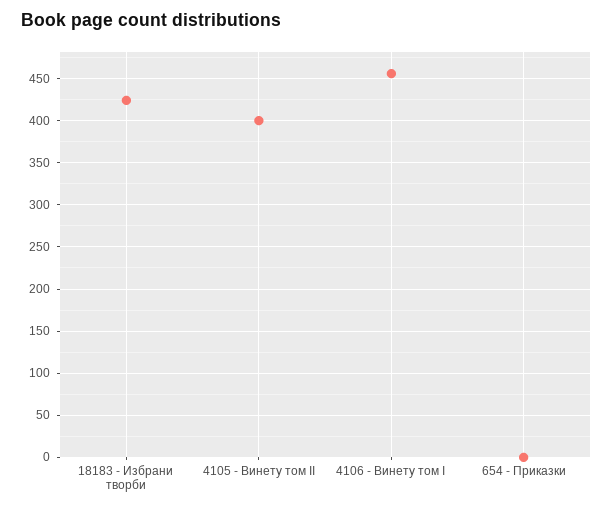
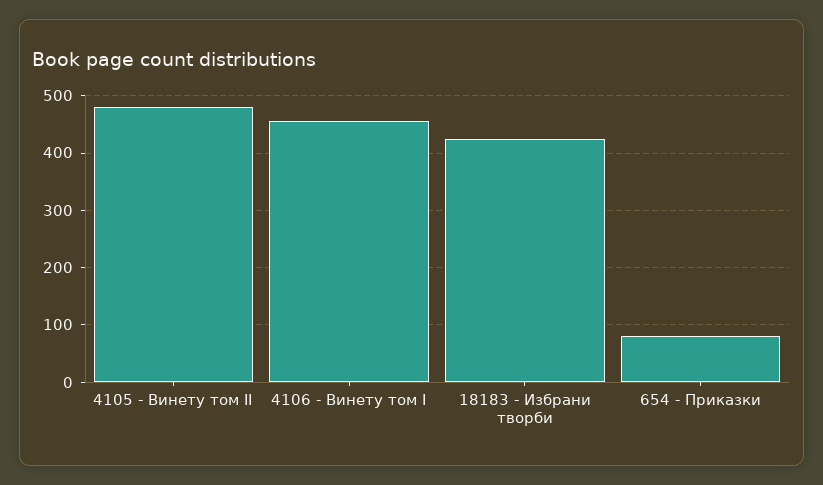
4105 - Винету том II: 400 -> 480
654 - Приказки: 0 -> 80

